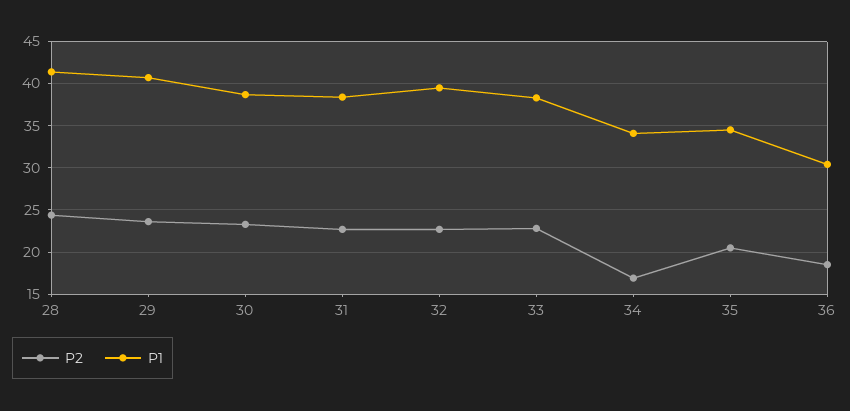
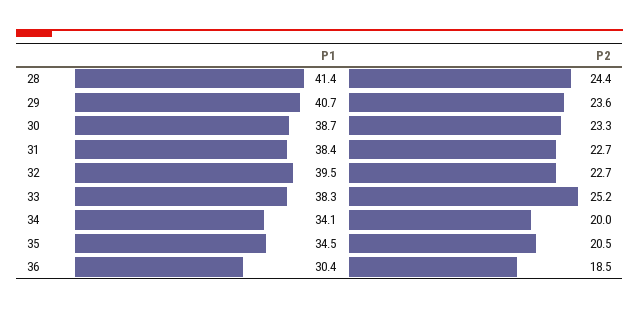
P2, 33: 23 -> 25.2
P2, 34: 17 -> 20

